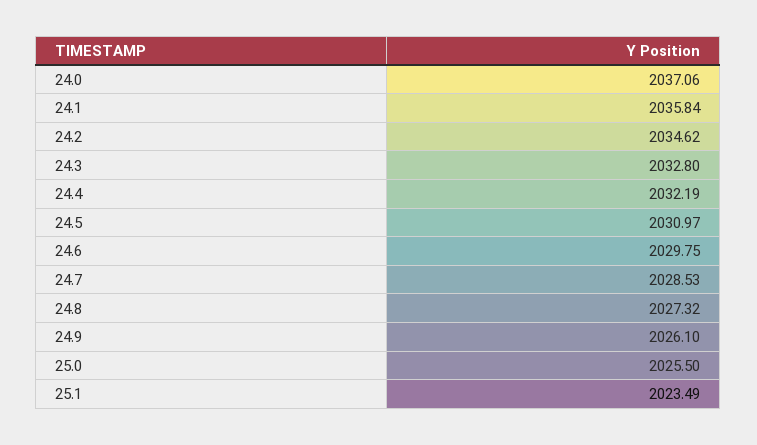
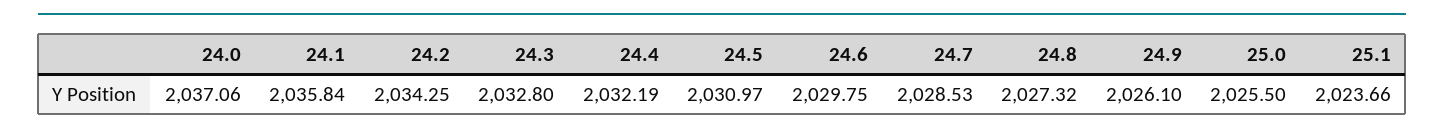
24.2: 2034.62 -> 2034.25
25.1: 2023.49 -> 2023.66

